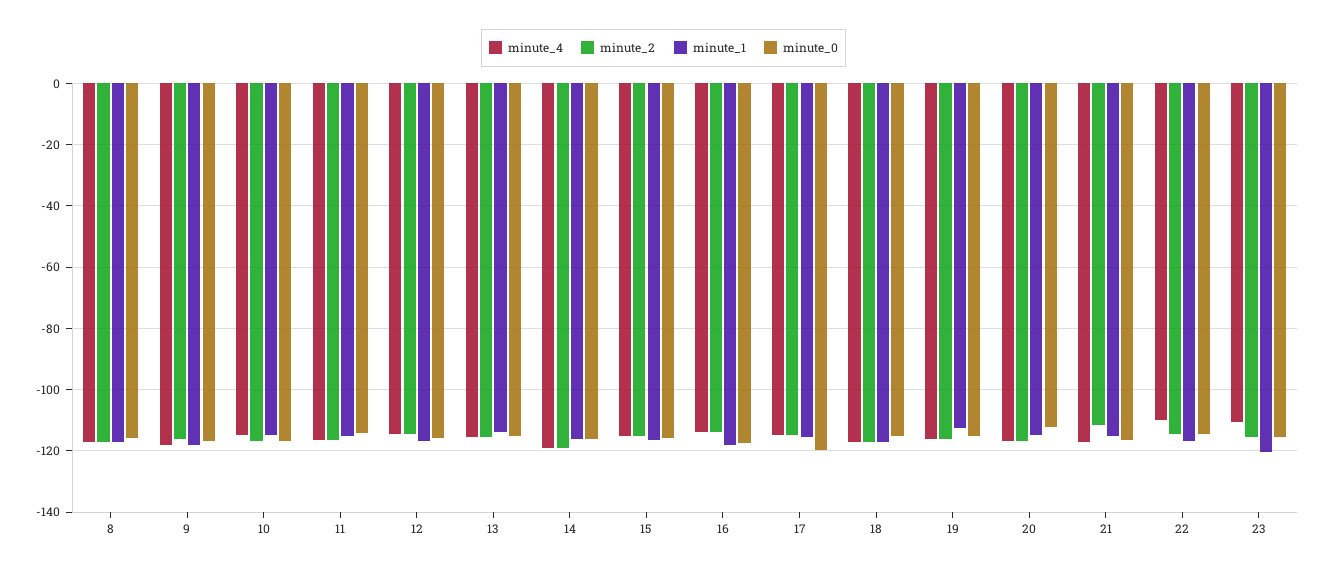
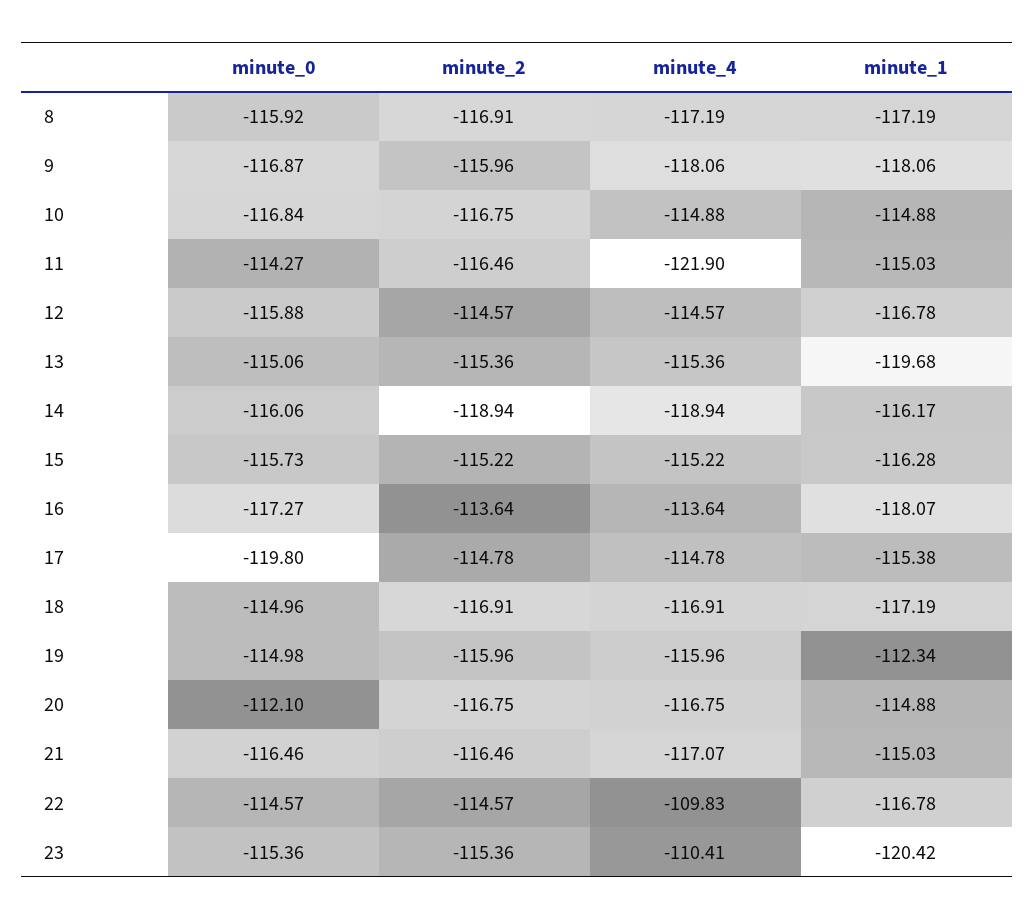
minute_4, 11: -116 -> -121.9
minute_1, 13: -114 -> -119.68
minute_2, 21: -112 -> -116.46

